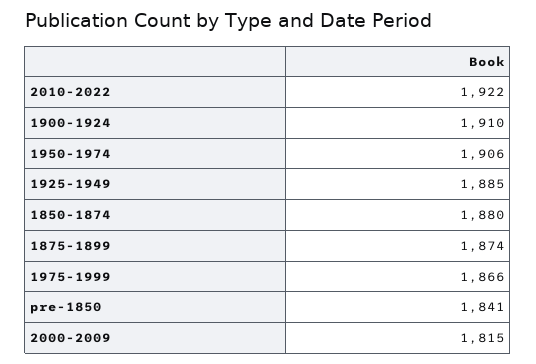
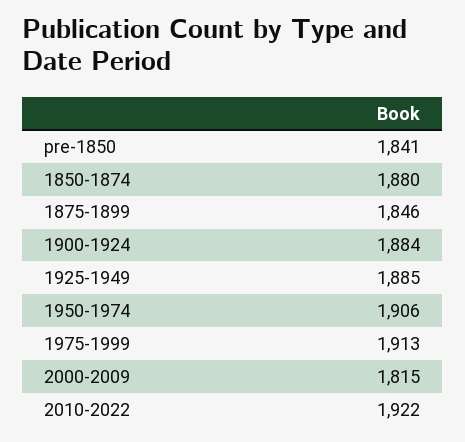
1900-1924: 1910 -> 1884
1875-1899: 1874 -> 1846
1975-1999: 1866 -> 1913

